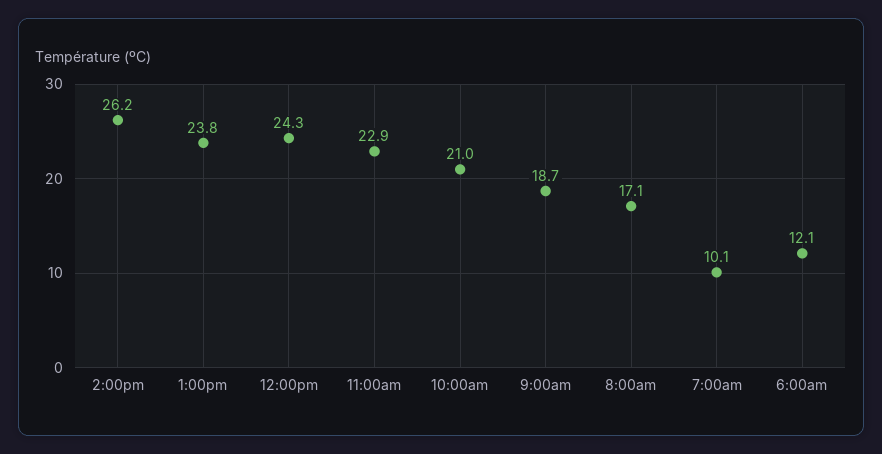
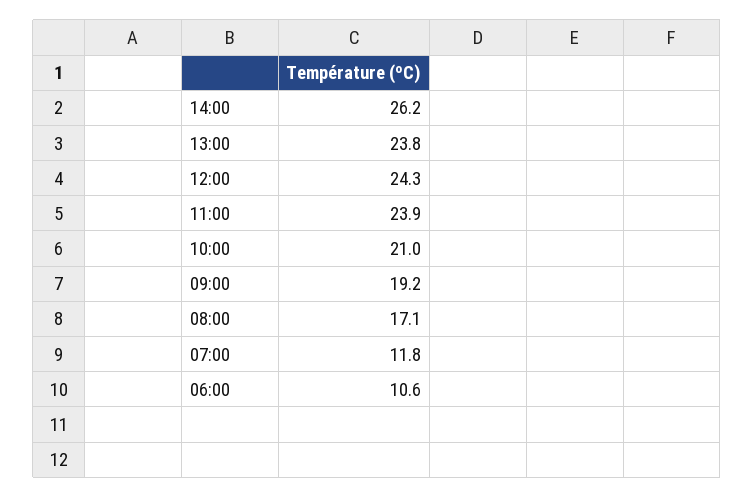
11:00am: 22.9 -> 23.9
9:00am: 18.7 -> 19.2
7:00am: 10.1 -> 11.8
6:00am: 12.1 -> 10.6

